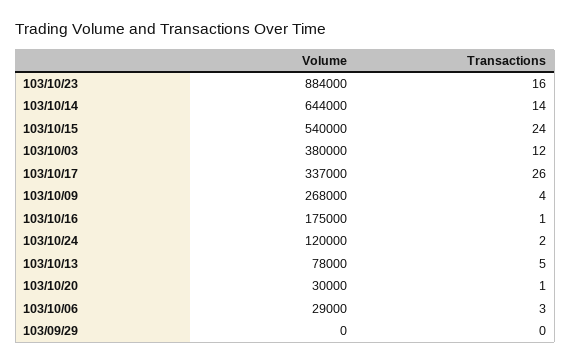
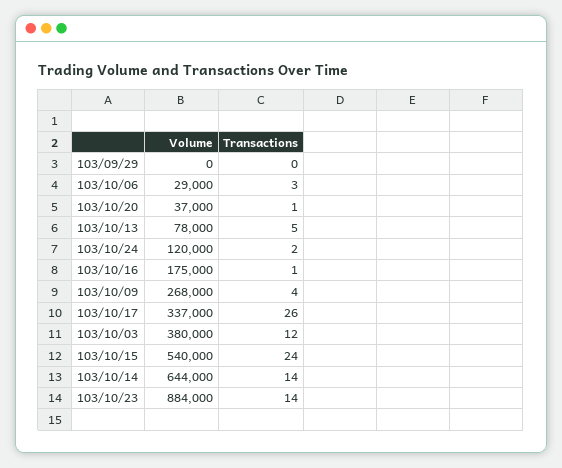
Transactions, 103/10/23: 16 -> 14
Volume, 103/10/20: 30000 -> 37000

